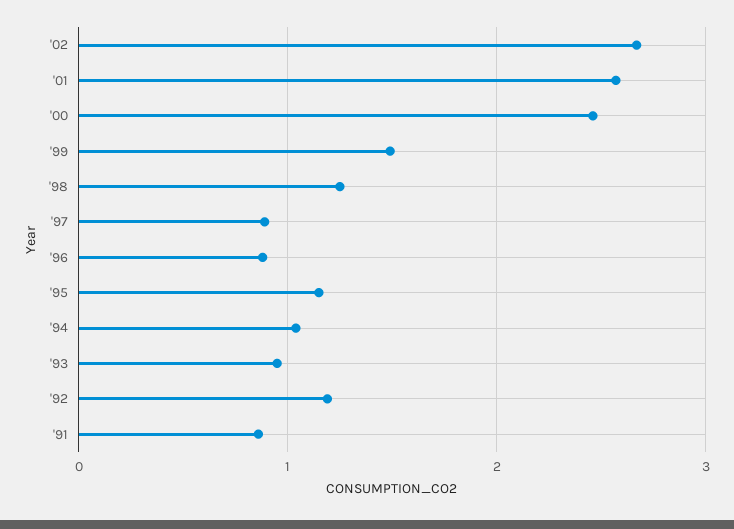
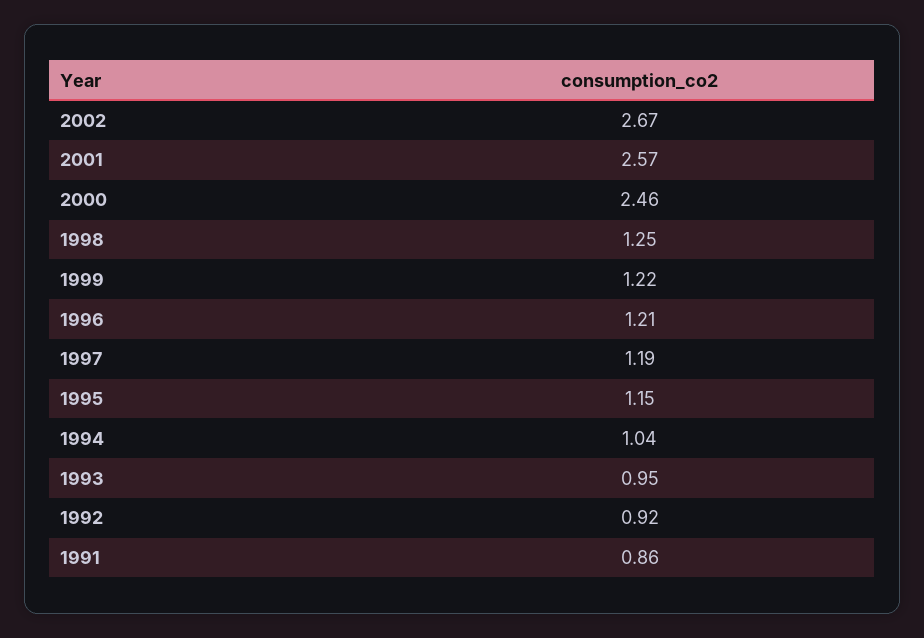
'99: 1.5 -> 1.22
'97: 0.9 -> 1.19
'96: 0.9 -> 1.21
'92: 1.2 -> 0.92

